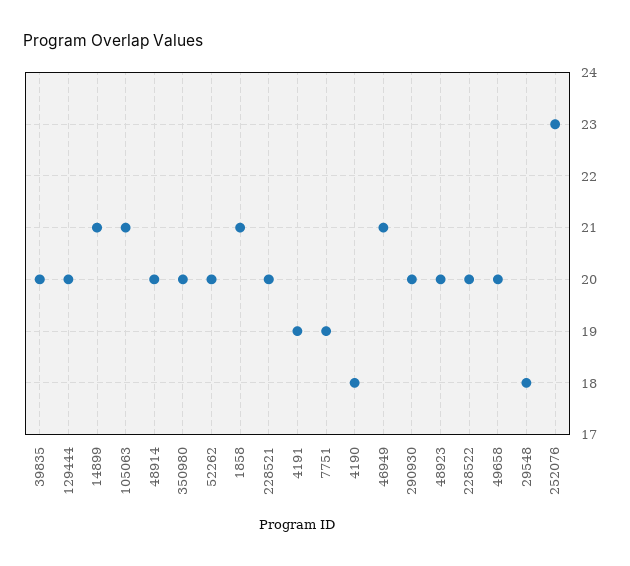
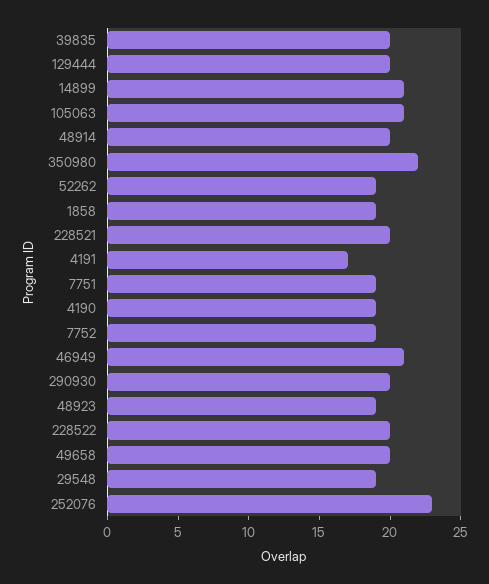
350980: 20 -> 22
52262: 20 -> 19
1858: 21 -> 19
4191: 19 -> 17
4190: 18 -> 19
48923: 20 -> 19
29548: 18 -> 19
7752: none -> 19

